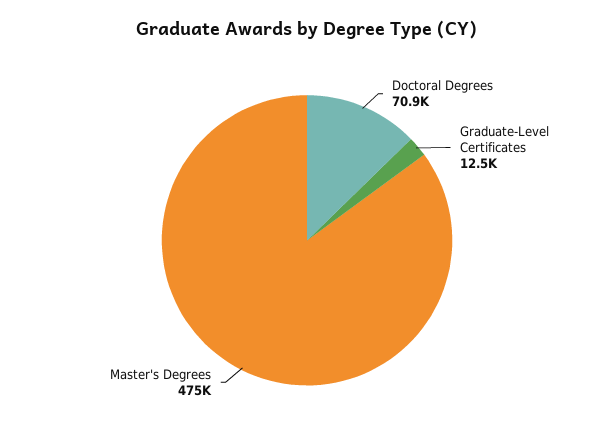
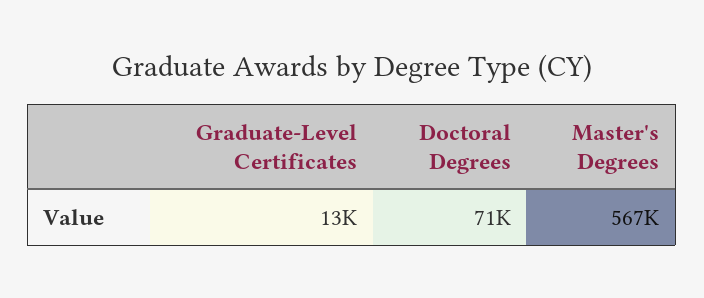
Master's Degrees: 475000 -> 567000

